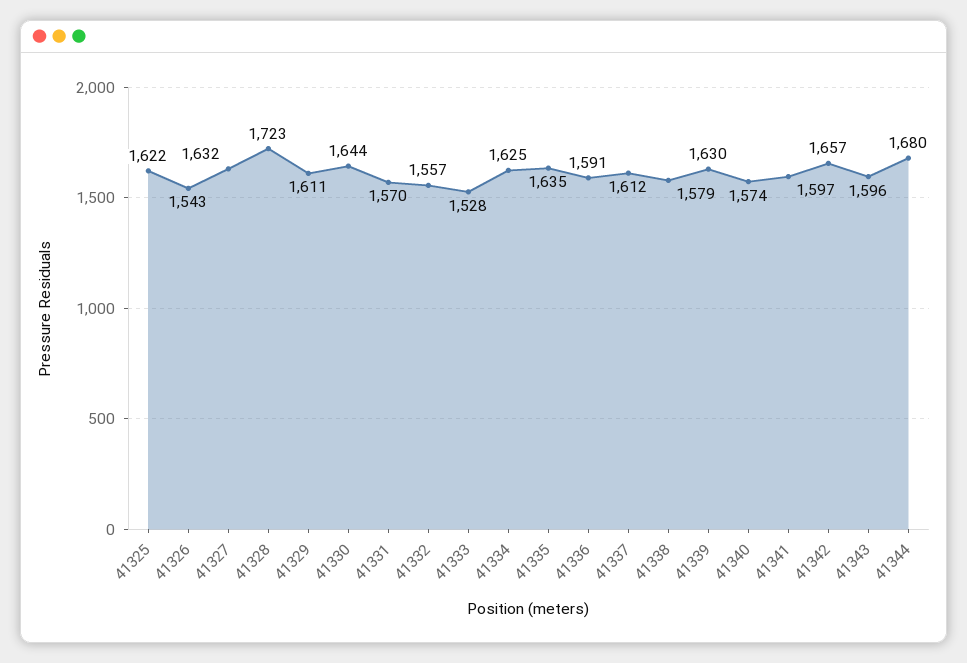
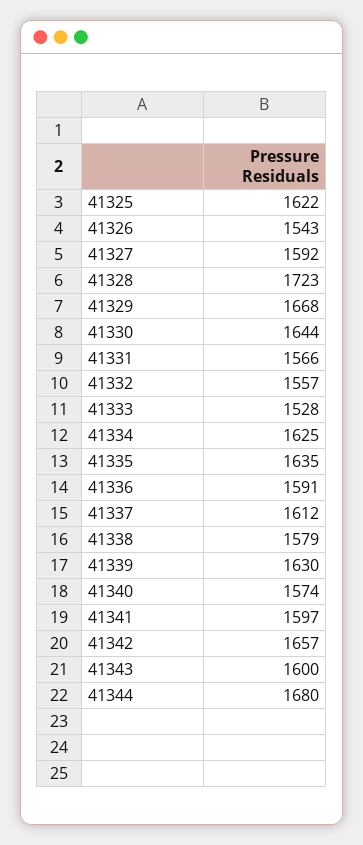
41327: 1632 -> 1592
41329: 1611 -> 1668
41331: 1570 -> 1566
41343: 1596 -> 1600

